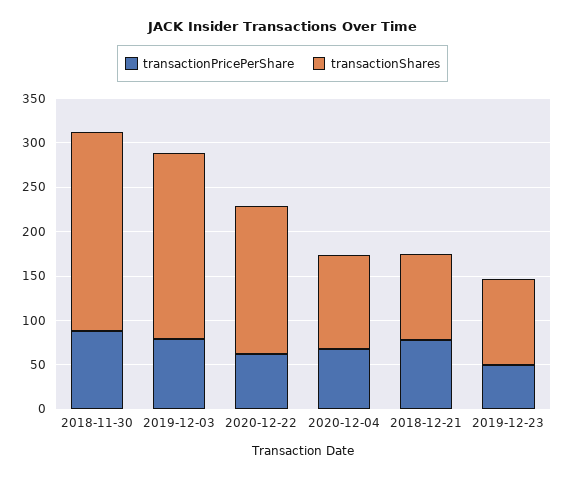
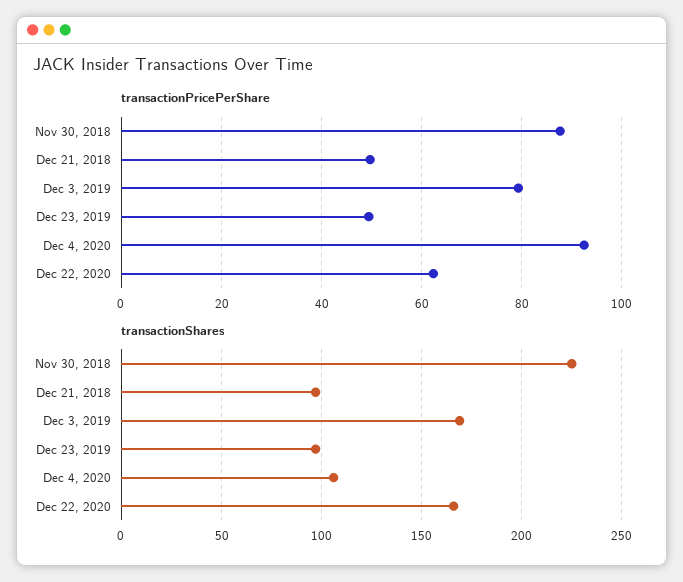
transactionShares, 2019-12-03: 210 -> 170
transactionPricePerShare, 2020-12-04: 70 -> 92
transactionPricePerShare, 2018-12-21: 80 -> 50

